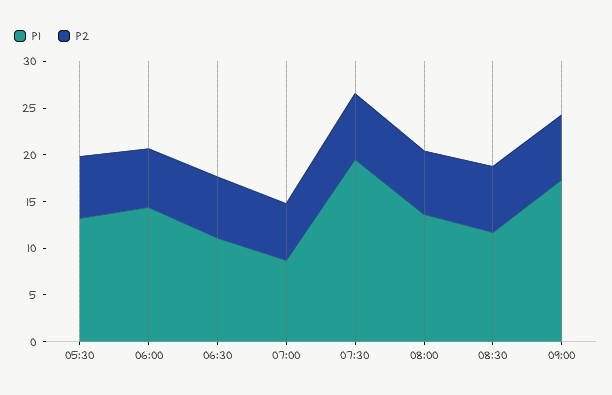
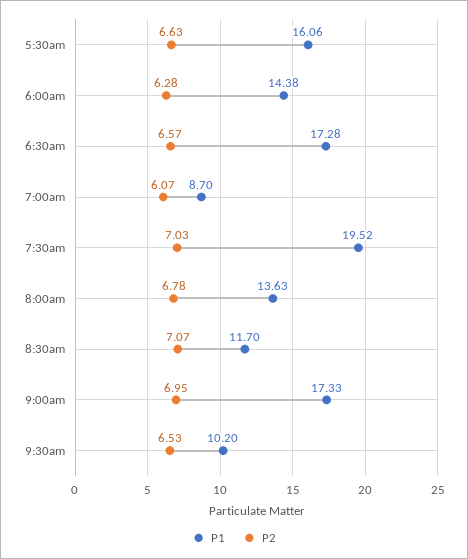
P1, 05:30: 13 -> 16.06
P1, 06:30: 11 -> 17.28
P1, 9:30am: none -> 10.2
P2, 9:30am: none -> 6.53

